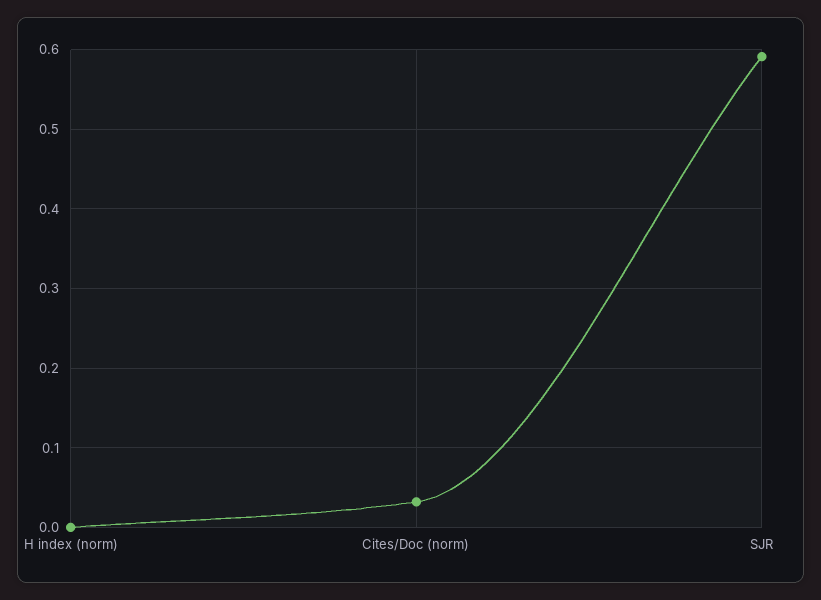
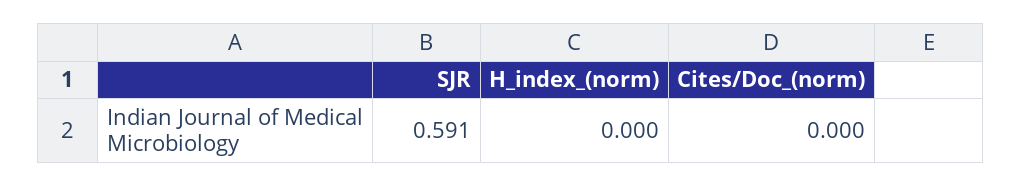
Cites/Doc (norm): 0.03 -> 0

